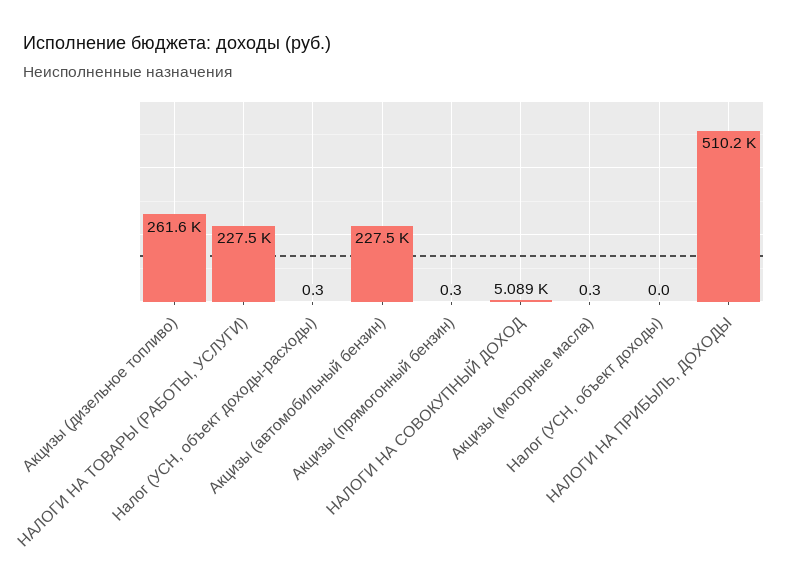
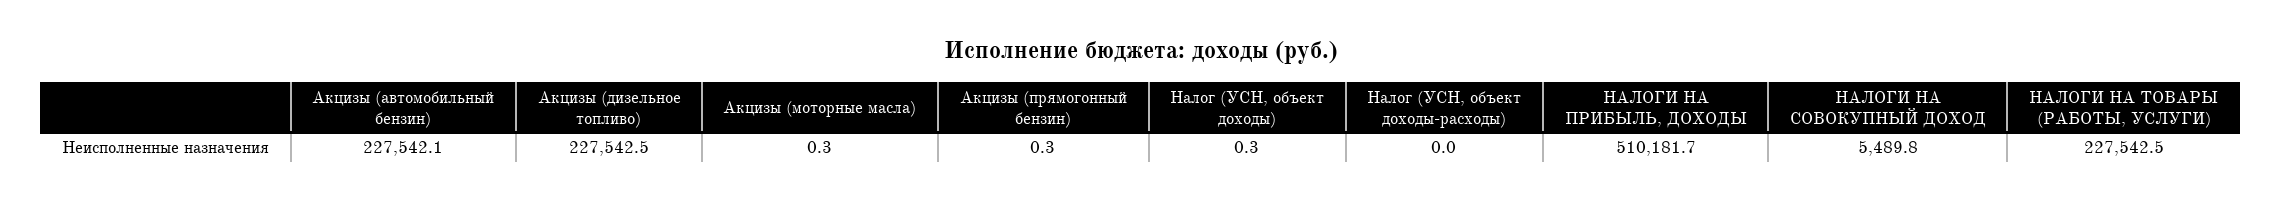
Акцизы (дизельное топливо): 261600 -> 227542.5
Налог (УСН, объект доходы-расходы): 0.3 -> 0
НАЛОГИ НА СОВОКУПНЫЙ ДОХОД: 5089 -> 5489.8
Налог (УСН, объект доходы): 0 -> 0.3

